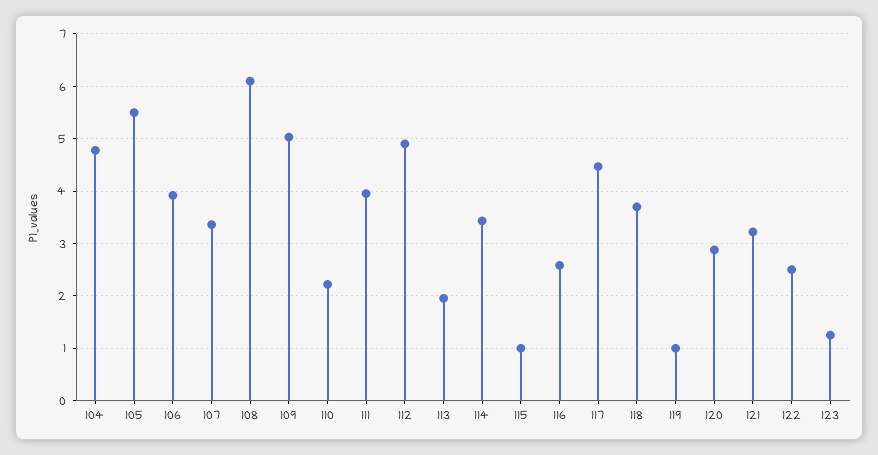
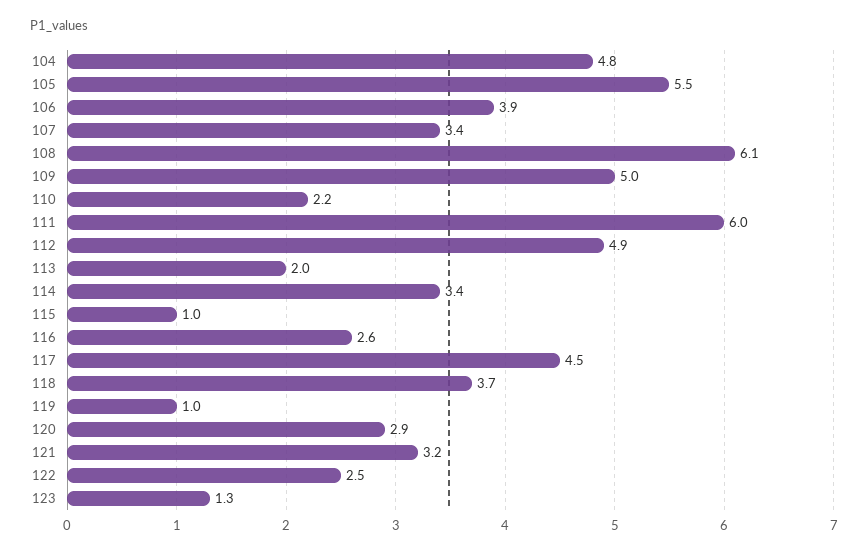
111: 4 -> 6

